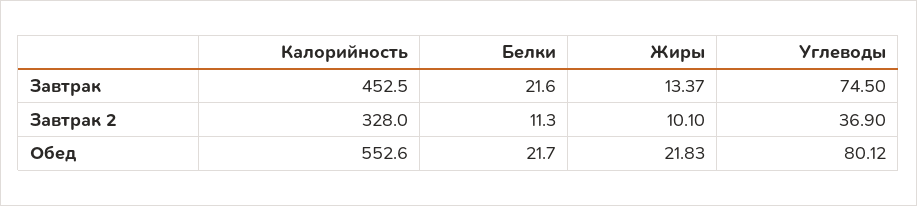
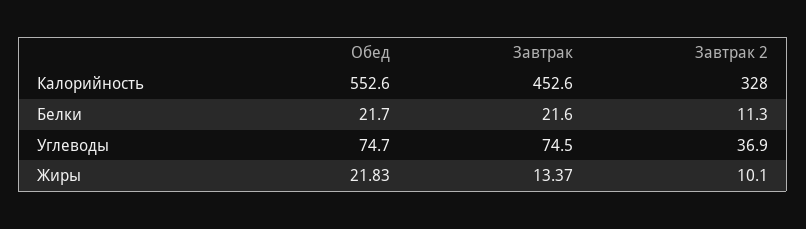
Калорийность, Завтрак: 452.5 -> 452.6
Углеводы, Обед: 80.12 -> 74.7

